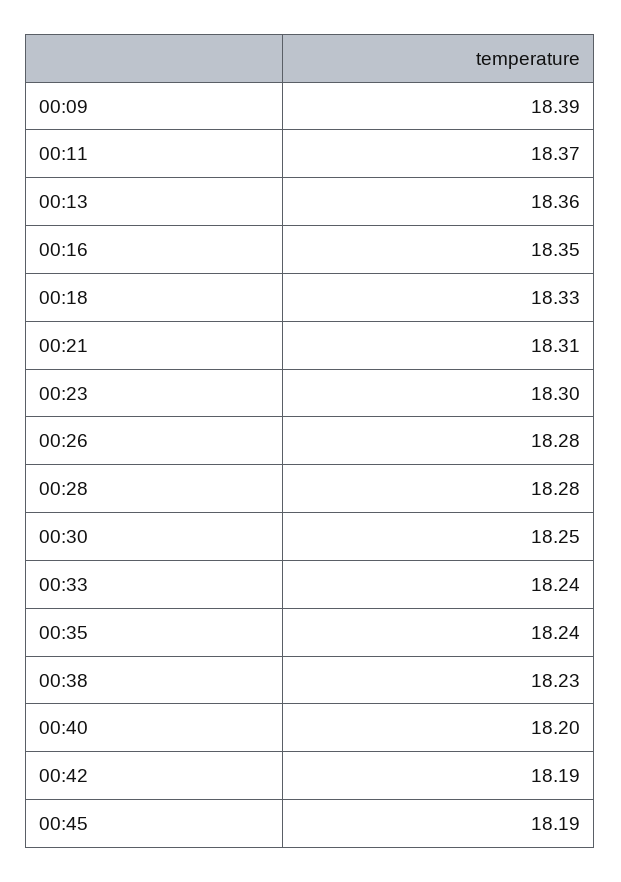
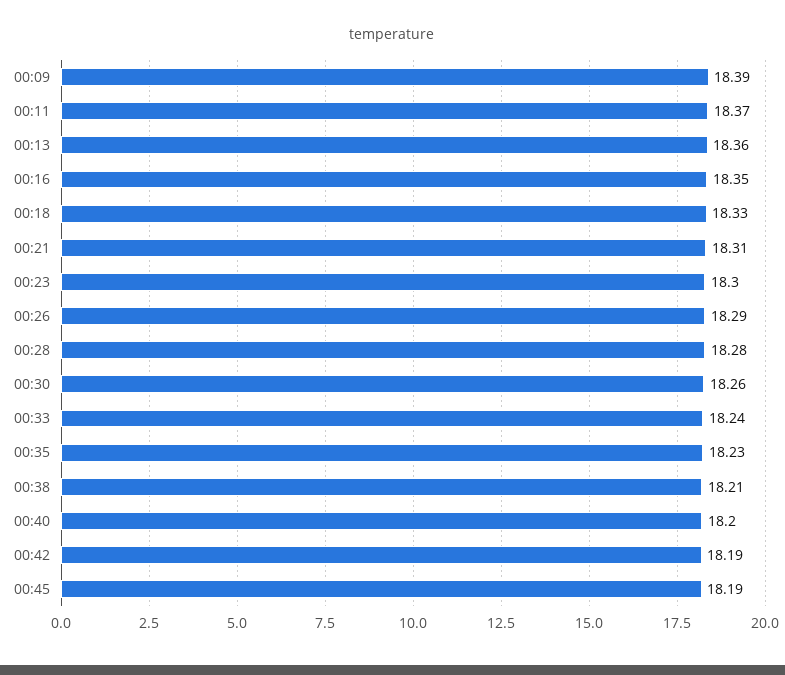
00:26: 18.28 -> 18.29
00:30: 18.25 -> 18.26
00:35: 18.24 -> 18.23
00:38: 18.23 -> 18.21

